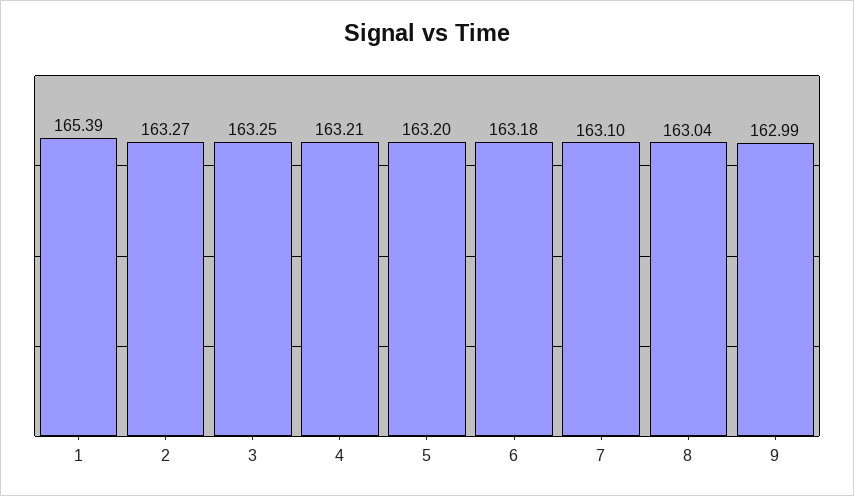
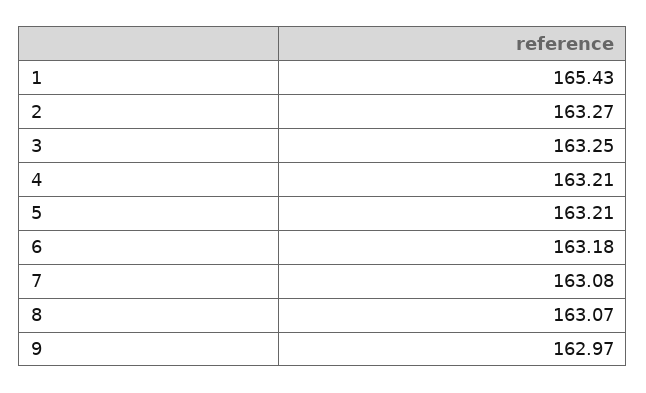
1: 165.39 -> 165.43
5: 163.2 -> 163.21
7: 163.1 -> 163.08
8: 163.04 -> 163.07
9: 162.99 -> 162.97

